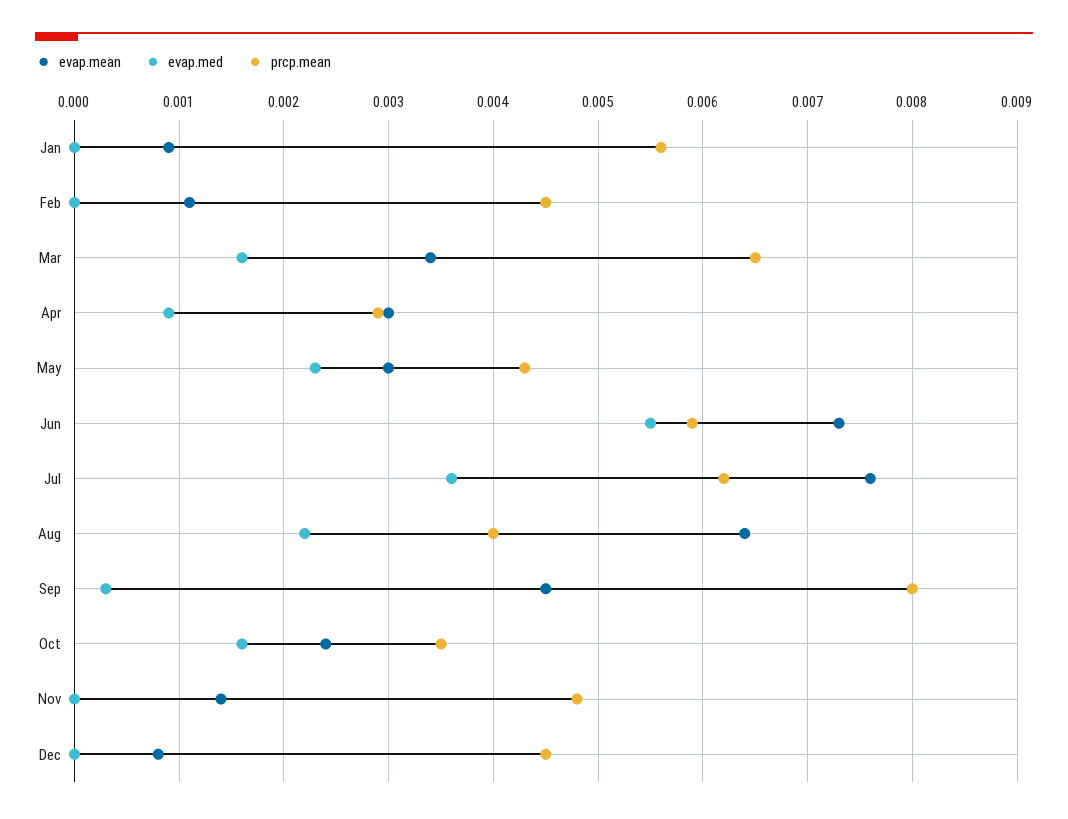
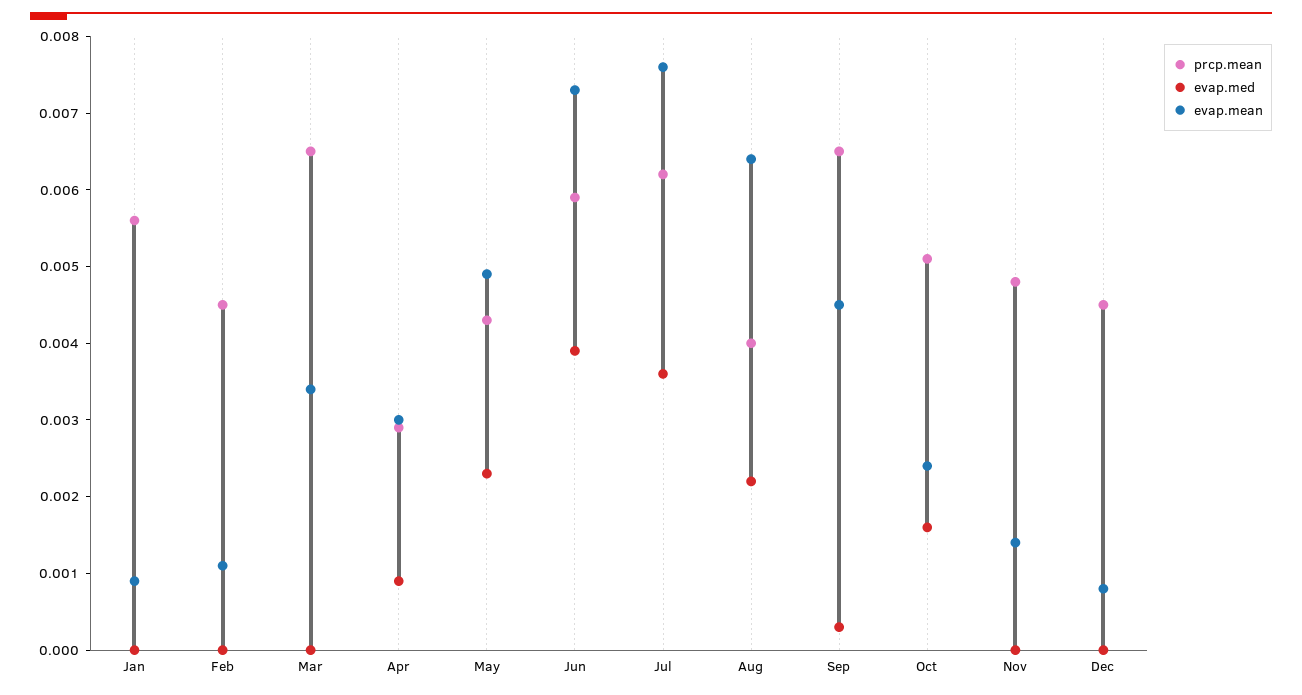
evap.med, Mar: 0.0016 -> 0
evap.mean, May: 0.003 -> 0.005
evap.med, Jun: 0.0055 -> 0.004
prcp.mean, Sep: 0.008 -> 0.0065
prcp.mean, Oct: 0.0035 -> 0.005

